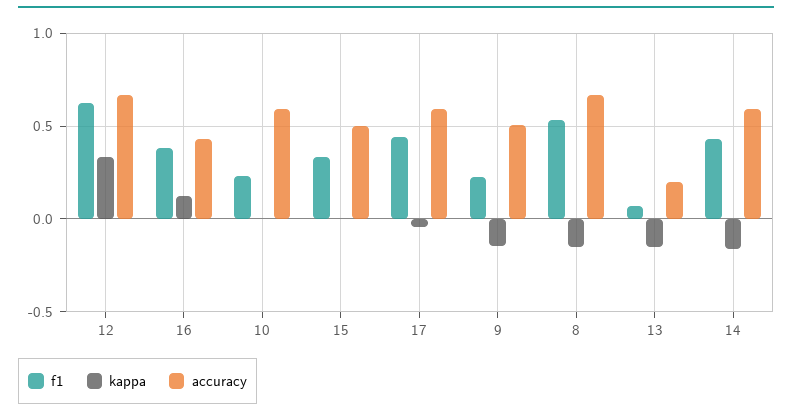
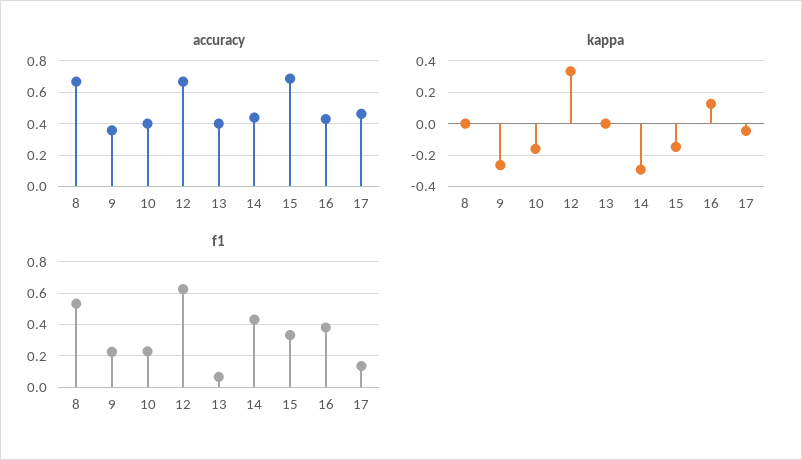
kappa, 10: 0 -> -0.15
accuracy, 10: 0.6 -> 0.4
kappa, 15: 0 -> -0.15
accuracy, 15: 0.5 -> 0.7
f1, 17: 0.45 -> 0.15
accuracy, 17: 0.6 -> 0.45
kappa, 9: -0.15 -> -0.25
accuracy, 9: 0.5 -> 0.35
kappa, 8: -0.15 -> 0
kappa, 13: -0.15 -> 0
accuracy, 13: 0.2 -> 0.4
kappa, 14: -0.15 -> -0.3
accuracy, 14: 0.6 -> 0.45

